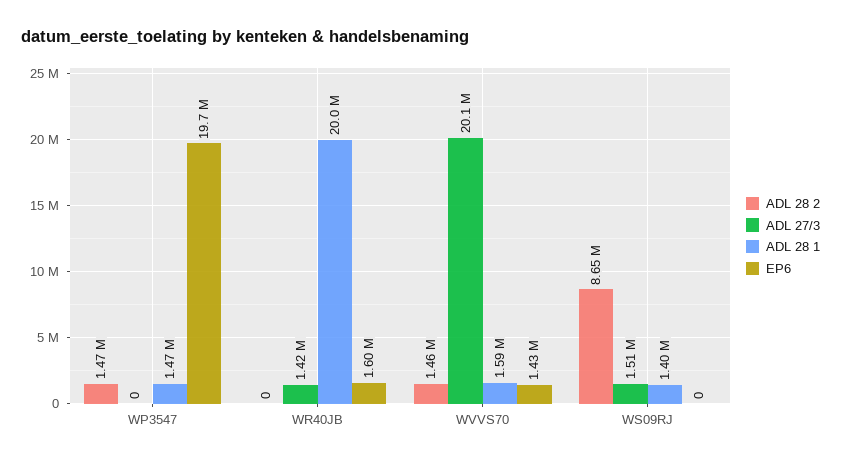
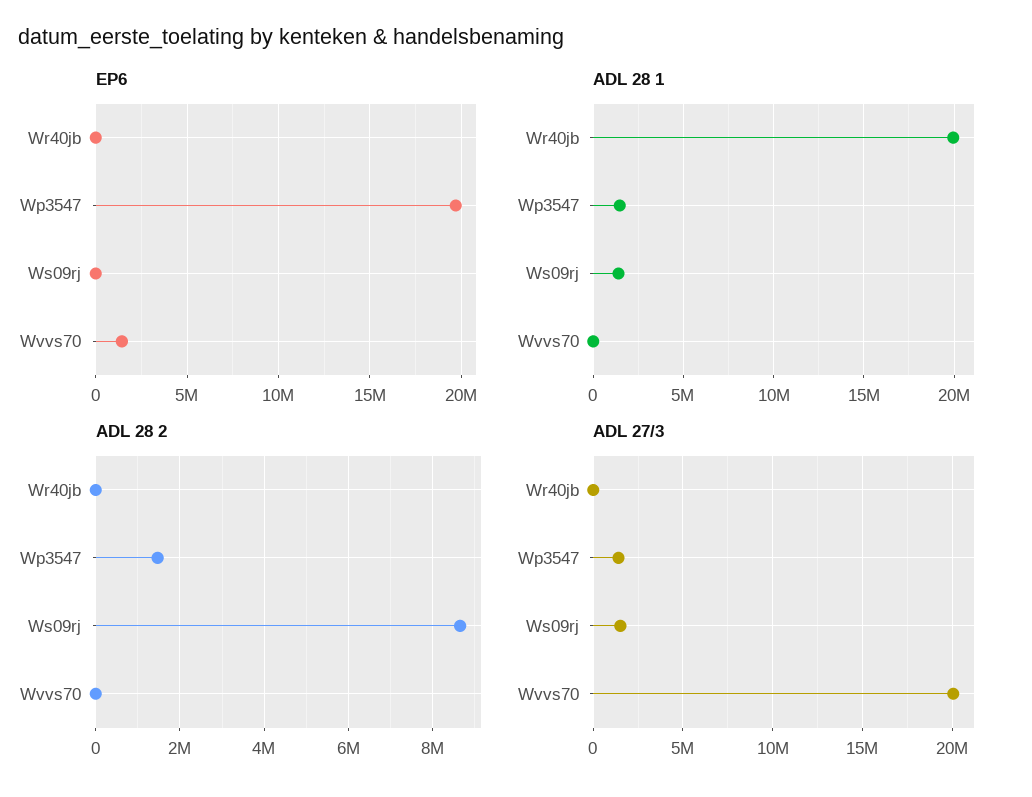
ADL 27/3, WP3547: 0 -> 1500000
ADL 27/3, WR40JB: 1420000 -> 0
EP6, WR40JB: 1600000 -> 0
ADL 28 2, WVVS70: 1460000 -> 0
ADL 28 1, WVVS70: 1590000 -> 0

